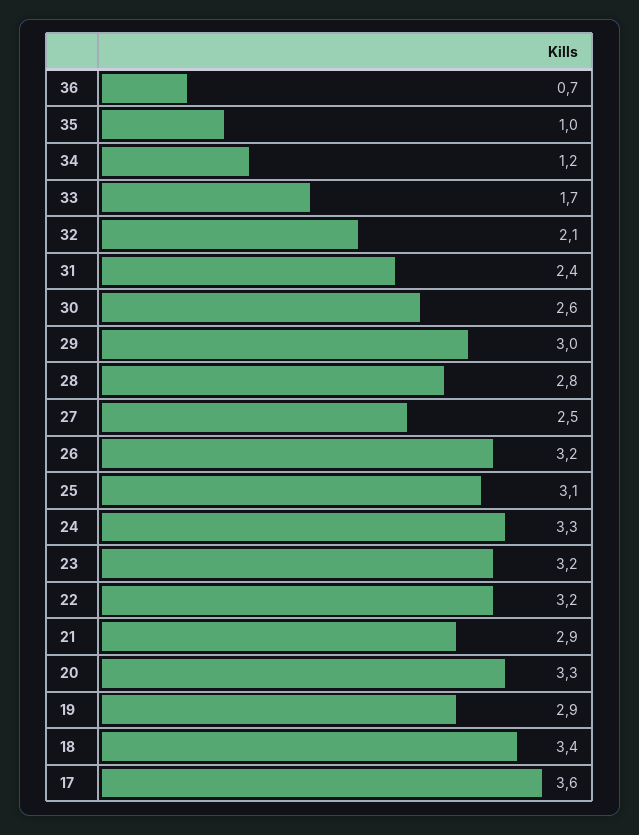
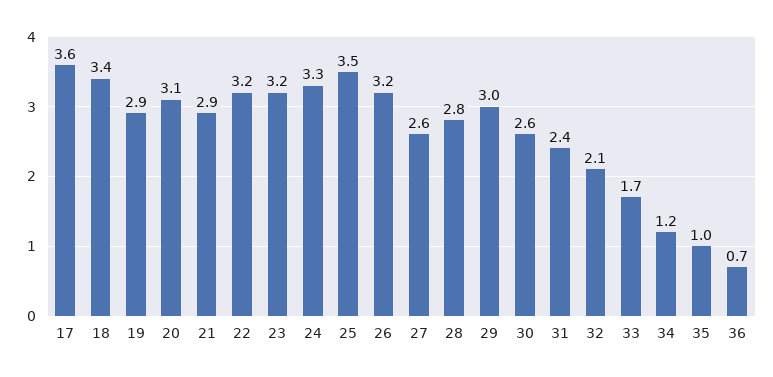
27: 2.5 -> 2.6
25: 3.1 -> 3.5
20: 3.3 -> 3.1

